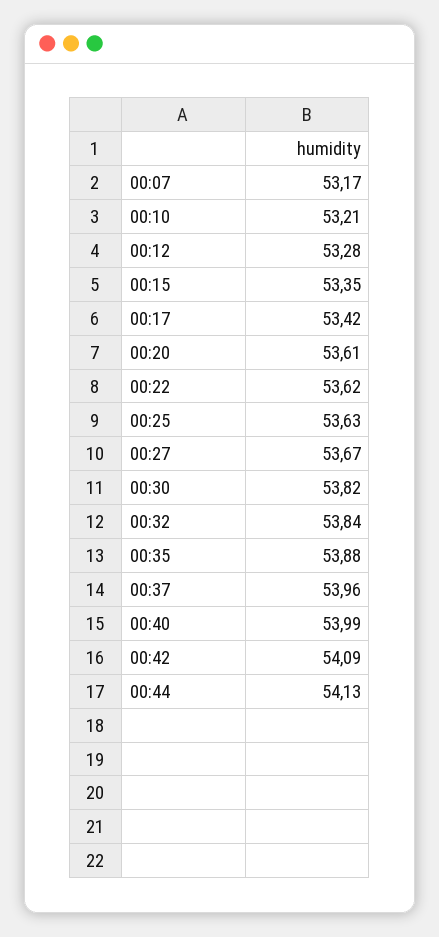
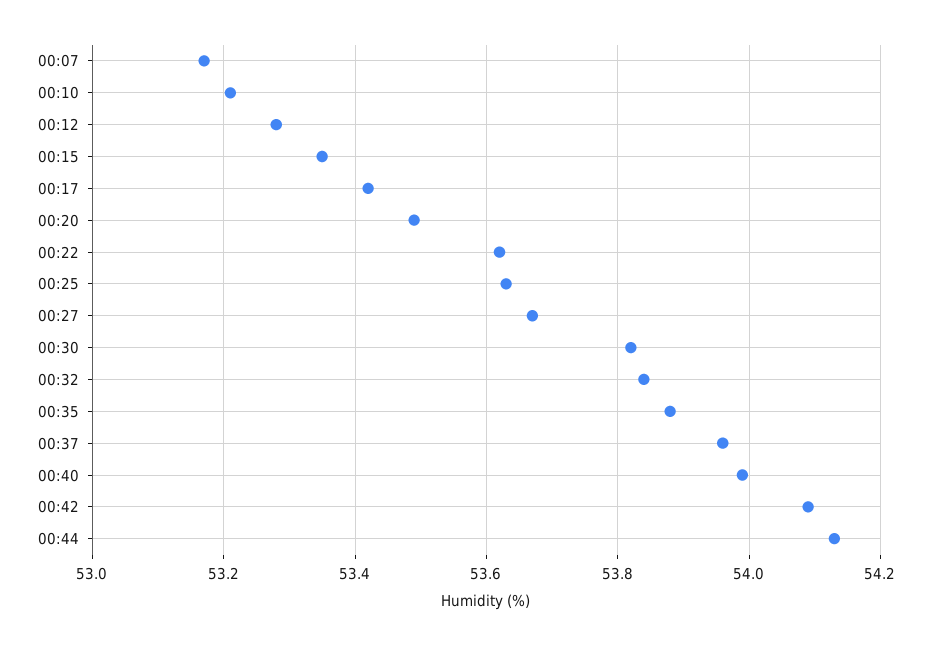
00:20: 53.61 -> 53.5

